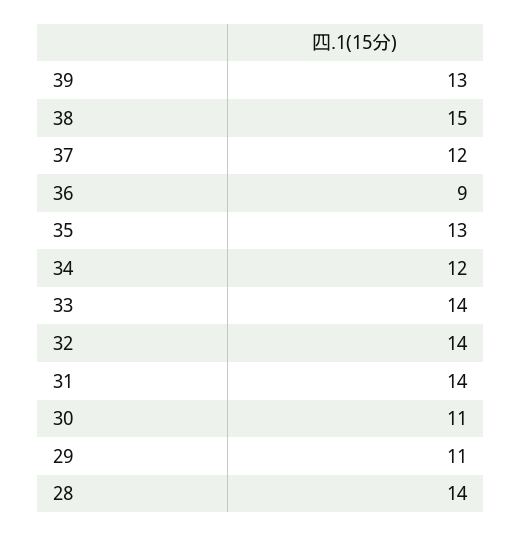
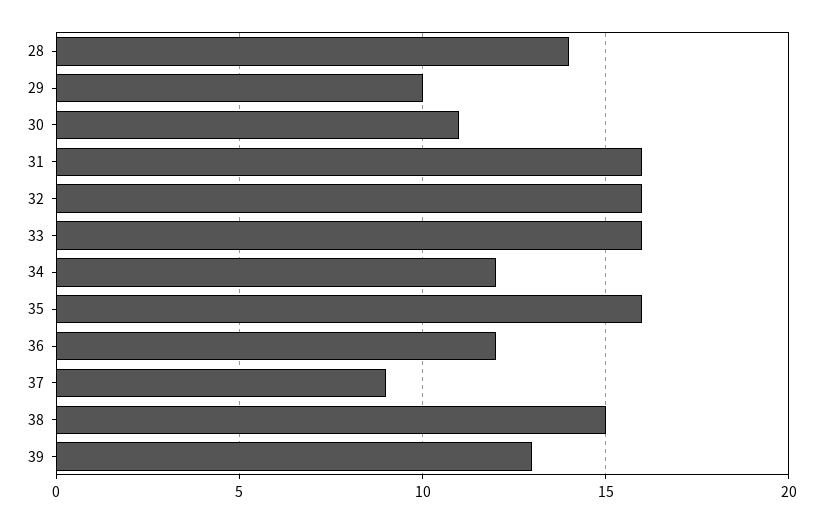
37: 12 -> 9
36: 9 -> 12
35: 13 -> 16
33: 14 -> 16
32: 14 -> 16
31: 14 -> 16
29: 11 -> 10

